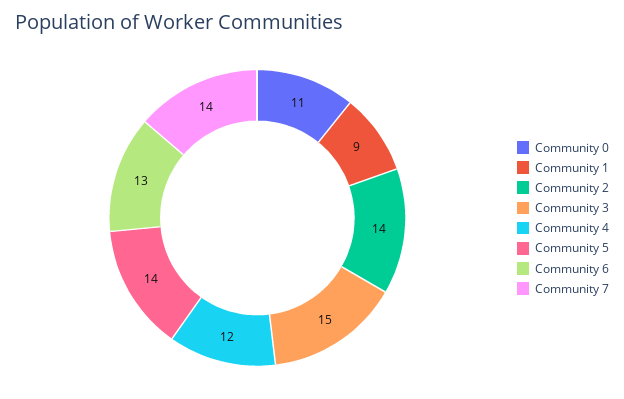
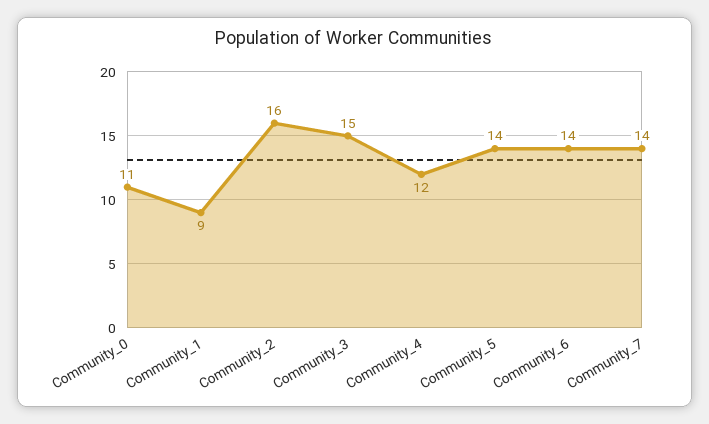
Community 2: 14 -> 16
Community 6: 13 -> 14

